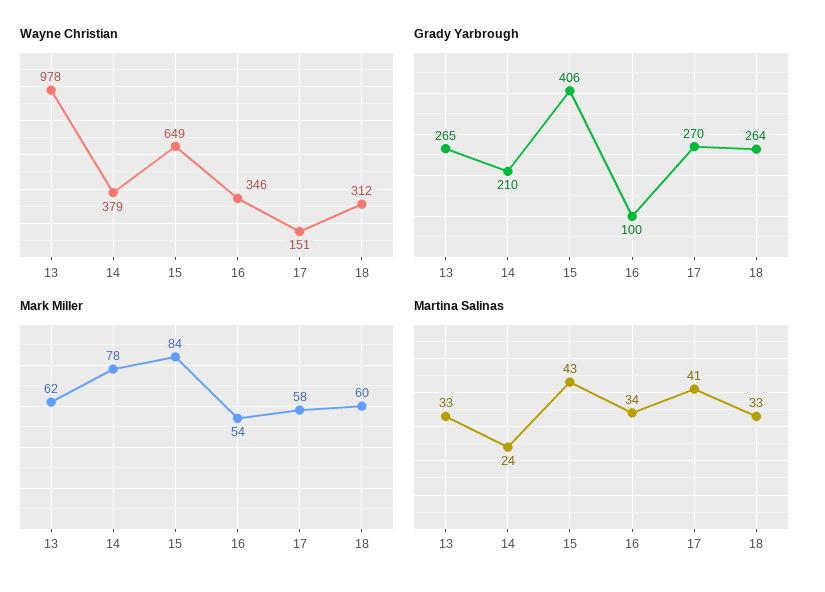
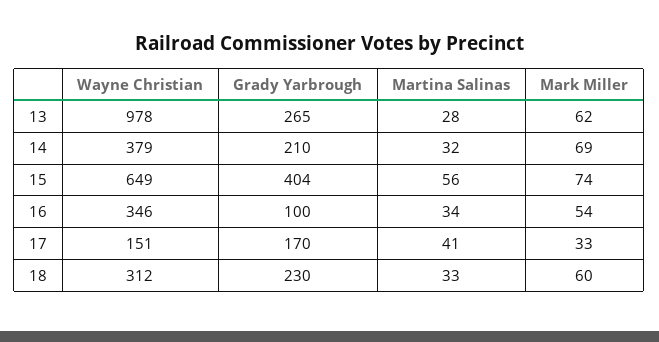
Grady Yarbrough, 15: 406 -> 404
Grady Yarbrough, 17: 270 -> 170
Grady Yarbrough, 18: 264 -> 230
Mark Miller, 14: 78 -> 69
Mark Miller, 15: 84 -> 74
Mark Miller, 17: 58 -> 33
Martina Salinas, 13: 33 -> 28
Martina Salinas, 14: 24 -> 32
Martina Salinas, 15: 43 -> 56

